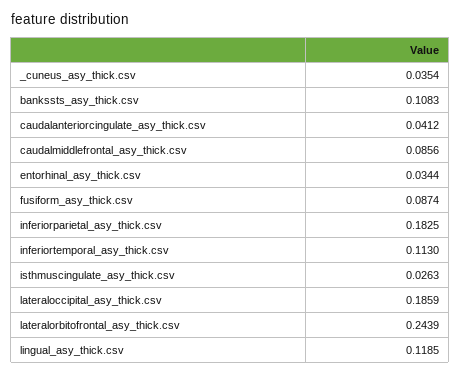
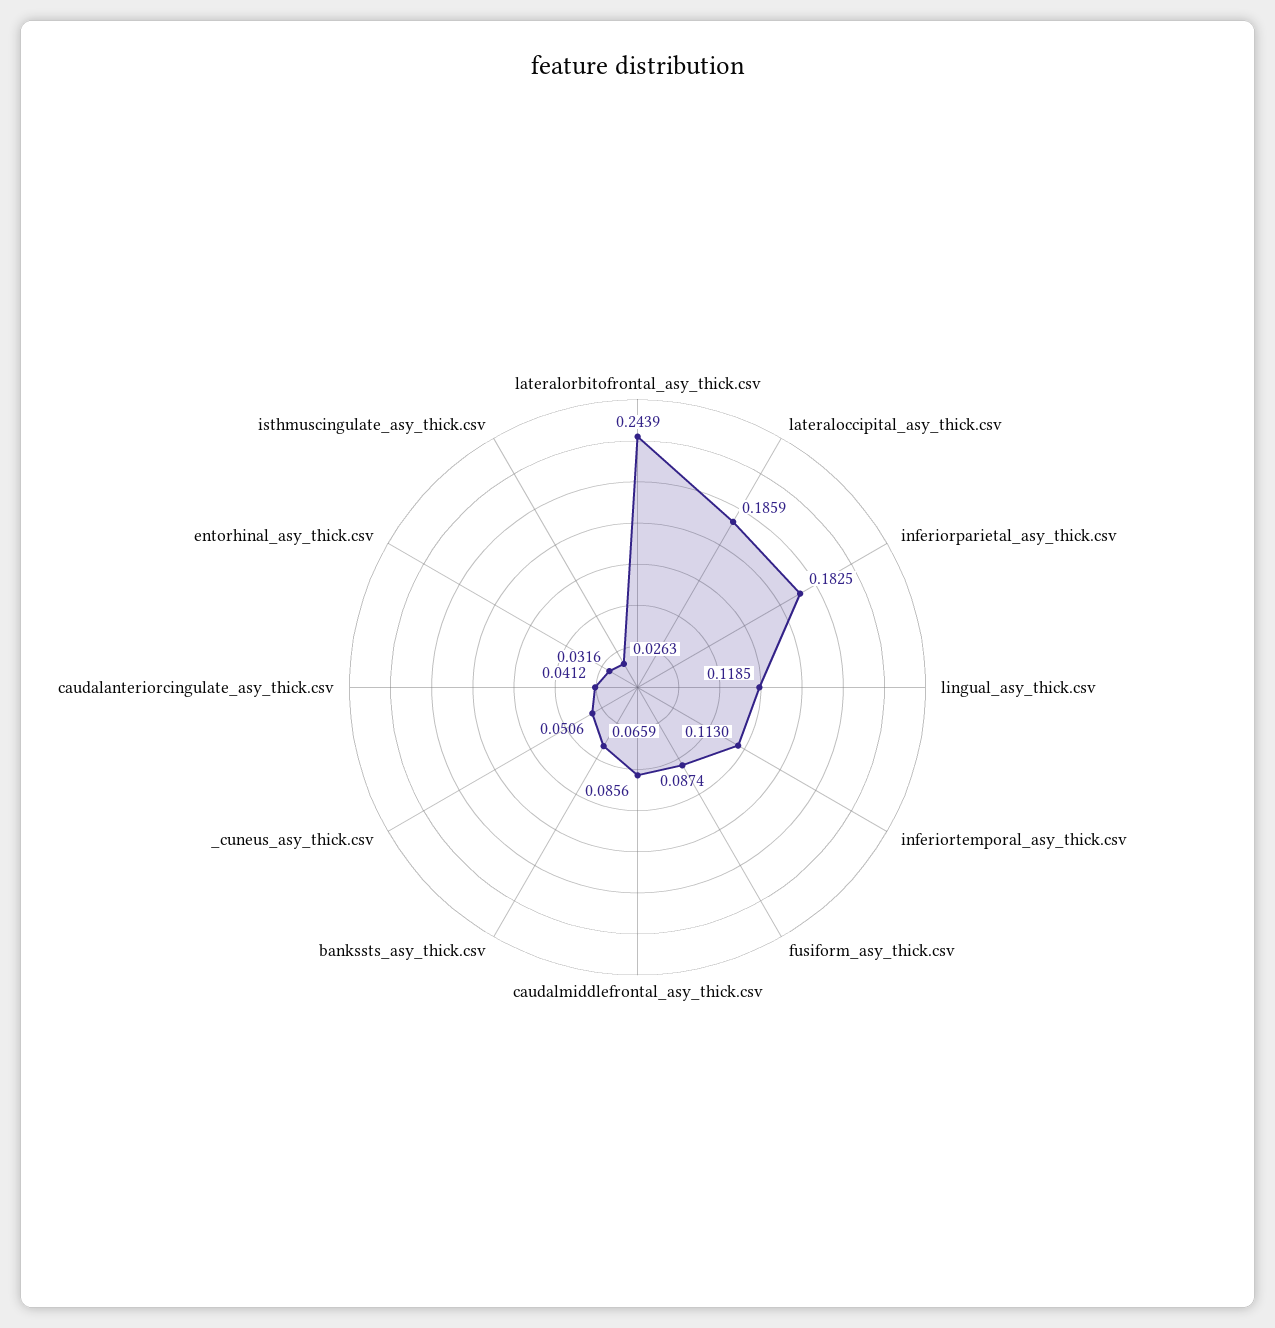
_cuneus_asy_thick.csv: 0.0354 -> 0.0506
bankssts_asy_thick.csv: 0.1083 -> 0.0659
entorhinal_asy_thick.csv: 0.0344 -> 0.0316

